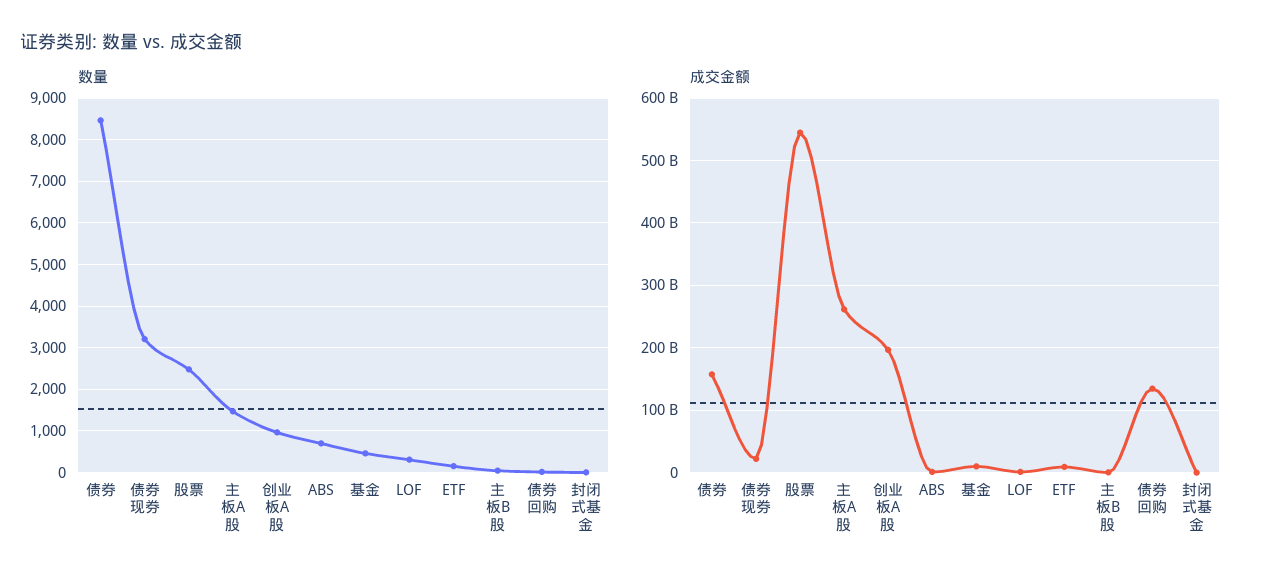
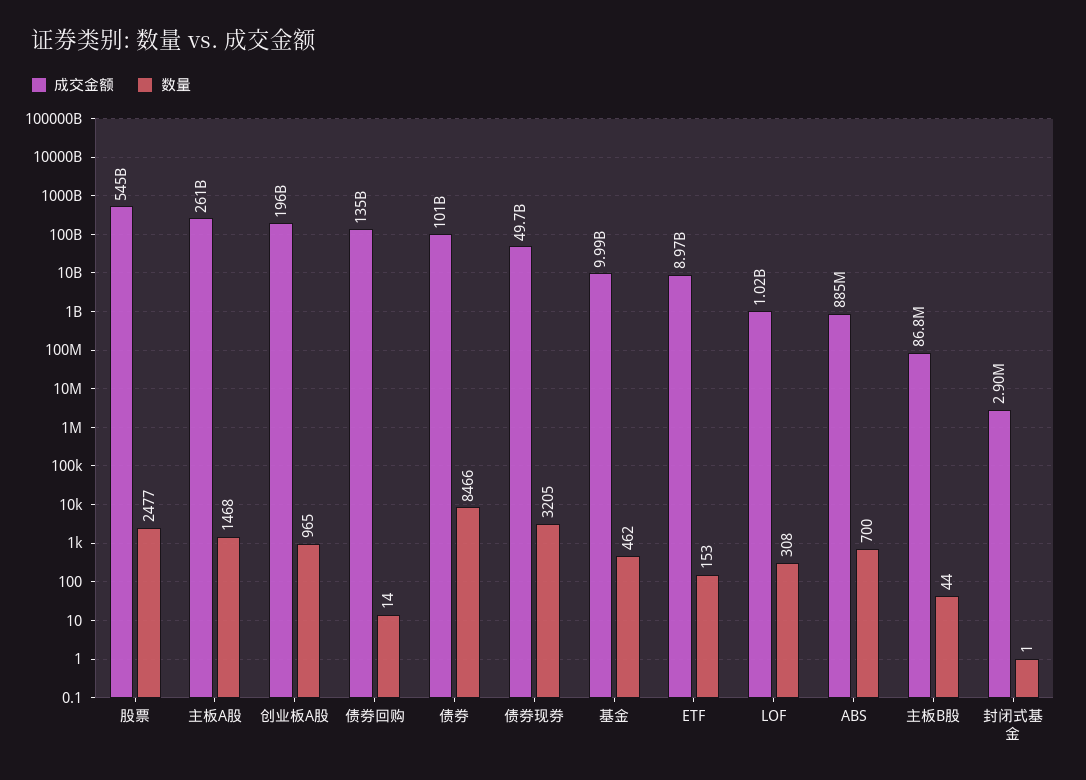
成交金额, 债券: 160000000000 -> 101000000000
成交金额, 债券现券: 20000000000 -> 49700000000

